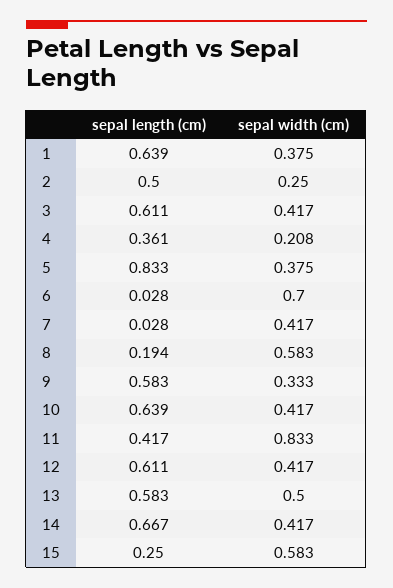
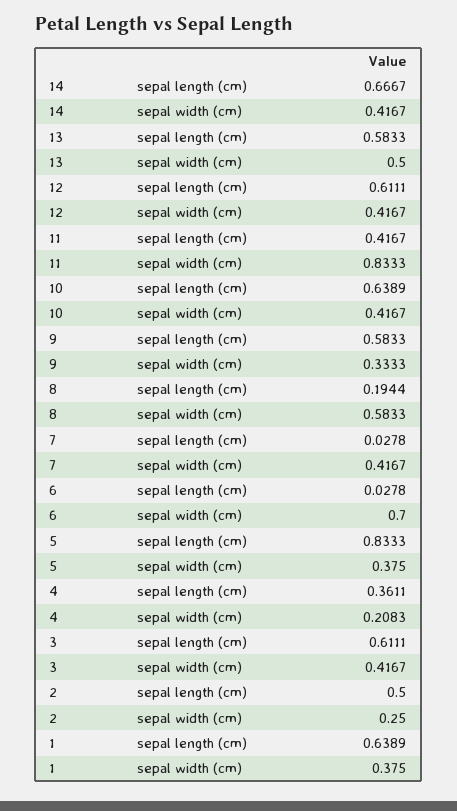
sepal length (cm), 15: 0.25 -> none
sepal width (cm), 15: 0.583 -> none

